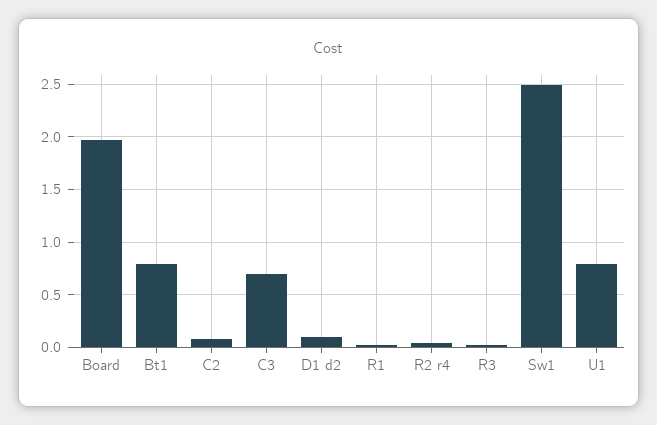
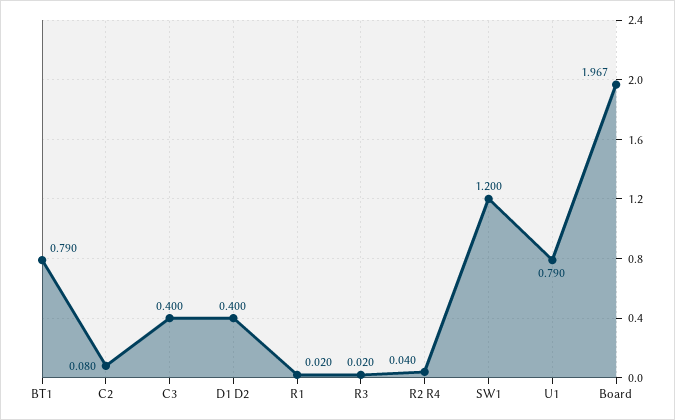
C3: 0.7 -> 0.4
D1 d2: 0.1 -> 0.4
Sw1: 2.5 -> 1.2

